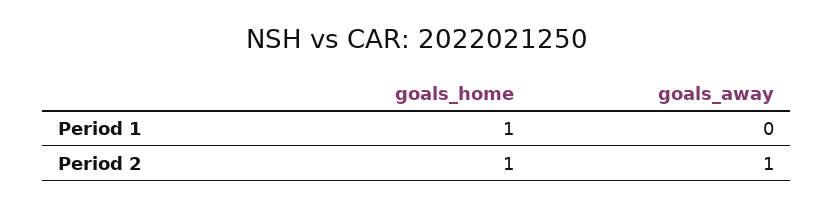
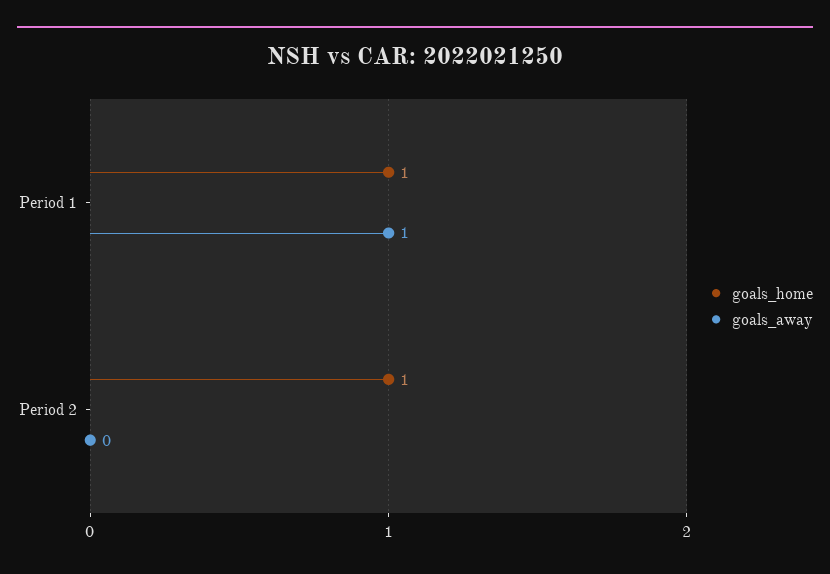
goals_away, Period 1: 0 -> 1
goals_away, Period 2: 1 -> 0

